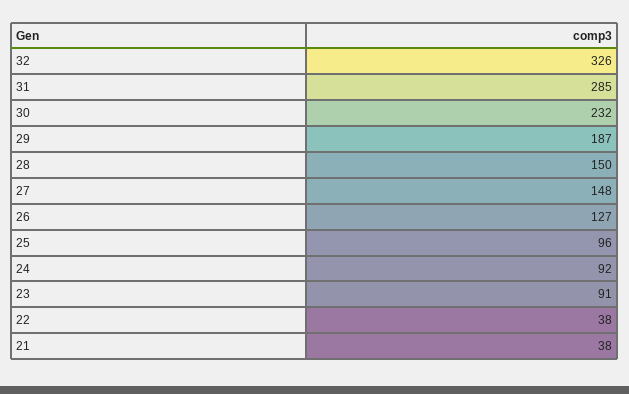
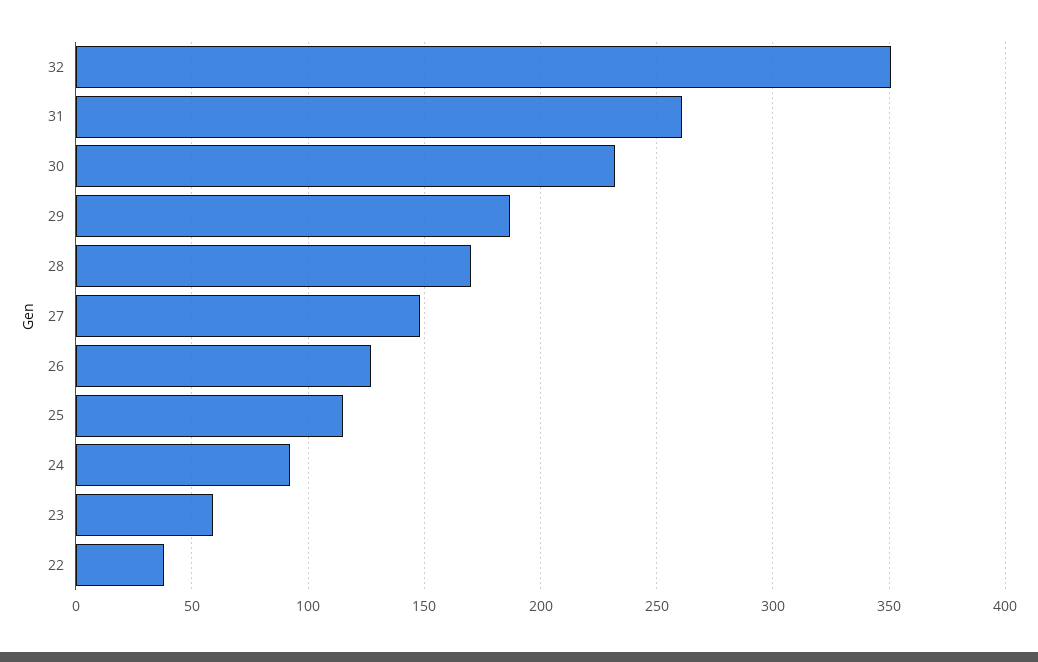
32: 326 -> 350
31: 285 -> 260
28: 150 -> 170
25: 96 -> 115
23: 91 -> 60
21: 38 -> none

